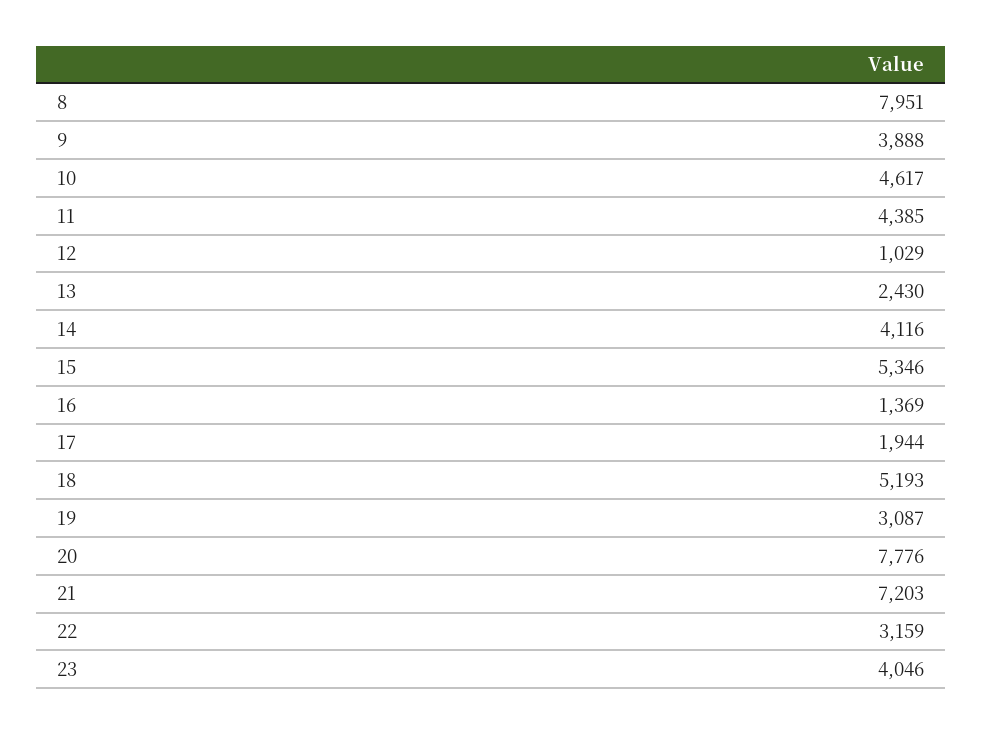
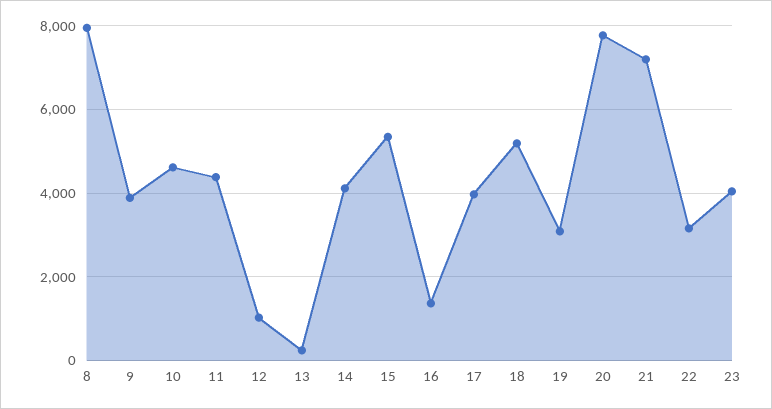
13: 2430 -> 200
17: 1944 -> 4000

